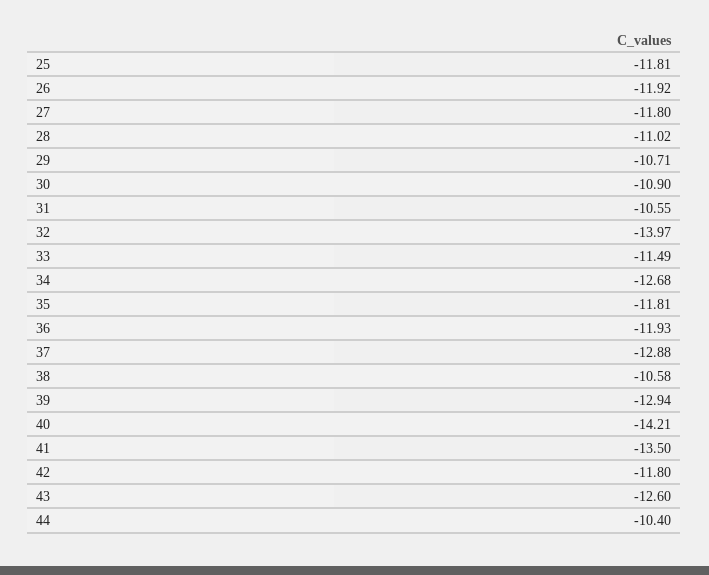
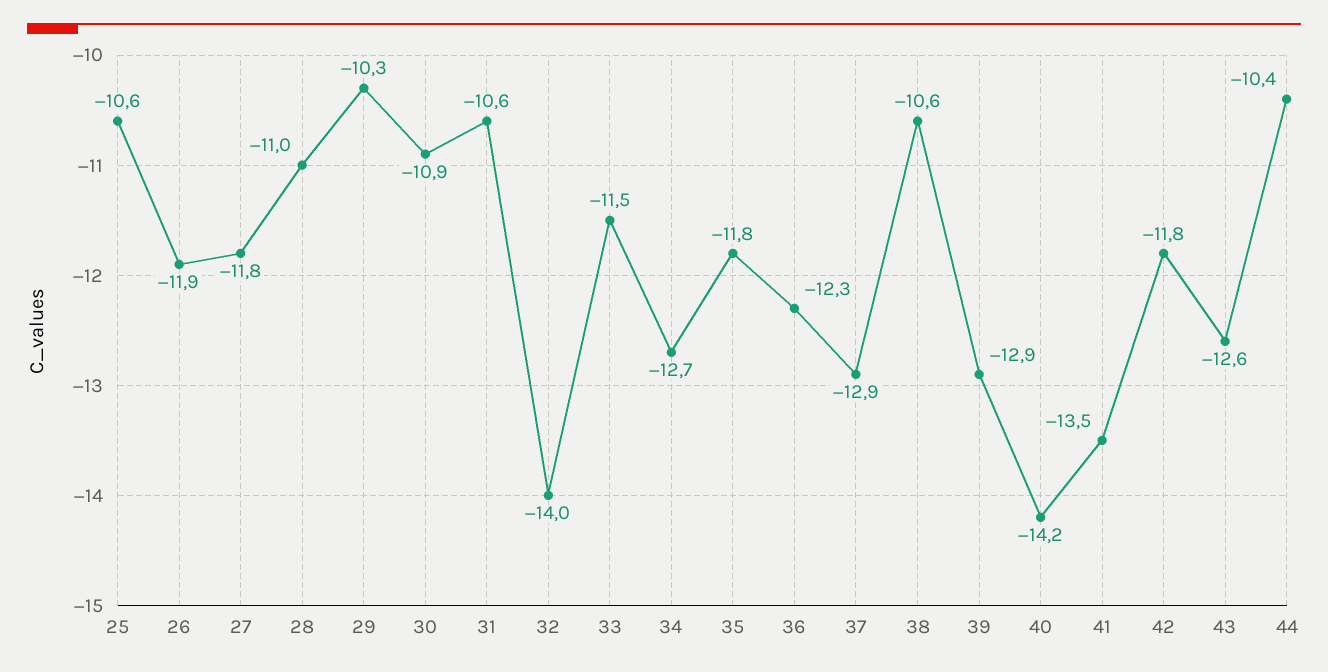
25: -11.81 -> -10.6
29: -10.71 -> -10.3
36: -11.93 -> -12.3

